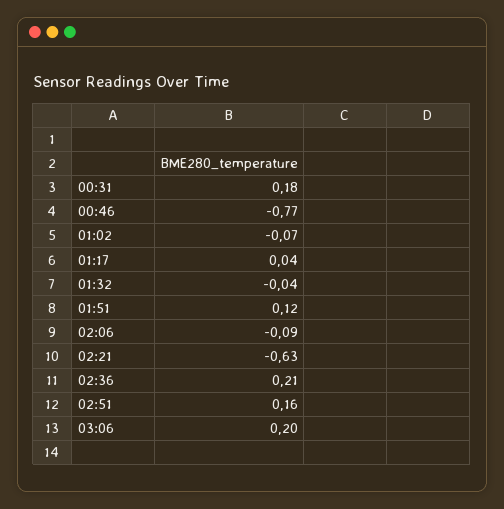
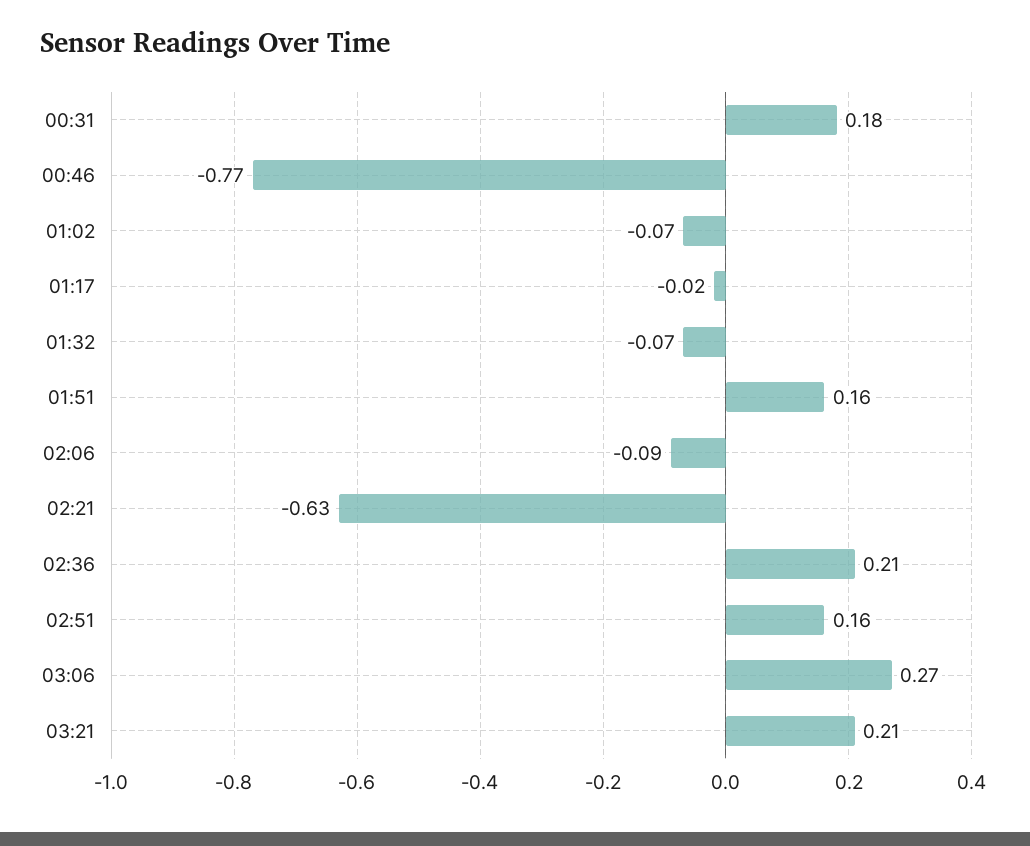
01:17: 0.04 -> -0.02
01:32: -0.04 -> -0.07
01:51: 0.12 -> 0.16
03:06: 0.2 -> 0.27
03:21: none -> 0.21

